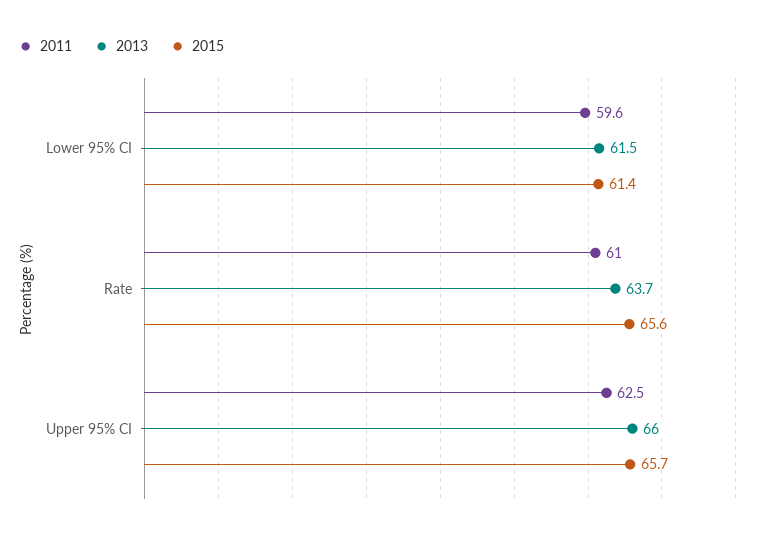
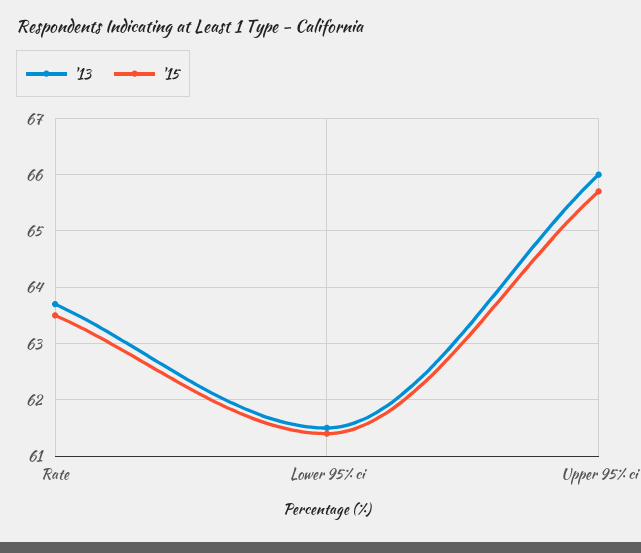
2011, Lower 95% CI: 59.6 -> none
2011, Rate: 61 -> none
2015, Rate: 65.6 -> 63.5
2011, Upper 95% CI: 62.5 -> none

